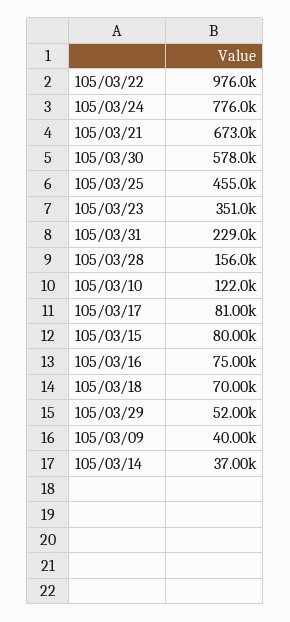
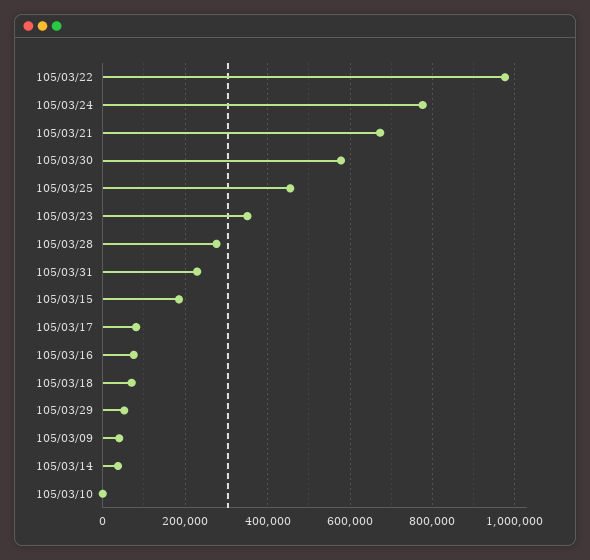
105/03/28: 156000 -> 280000
105/03/10: 122000 -> 0
105/03/15: 80000 -> 180000

